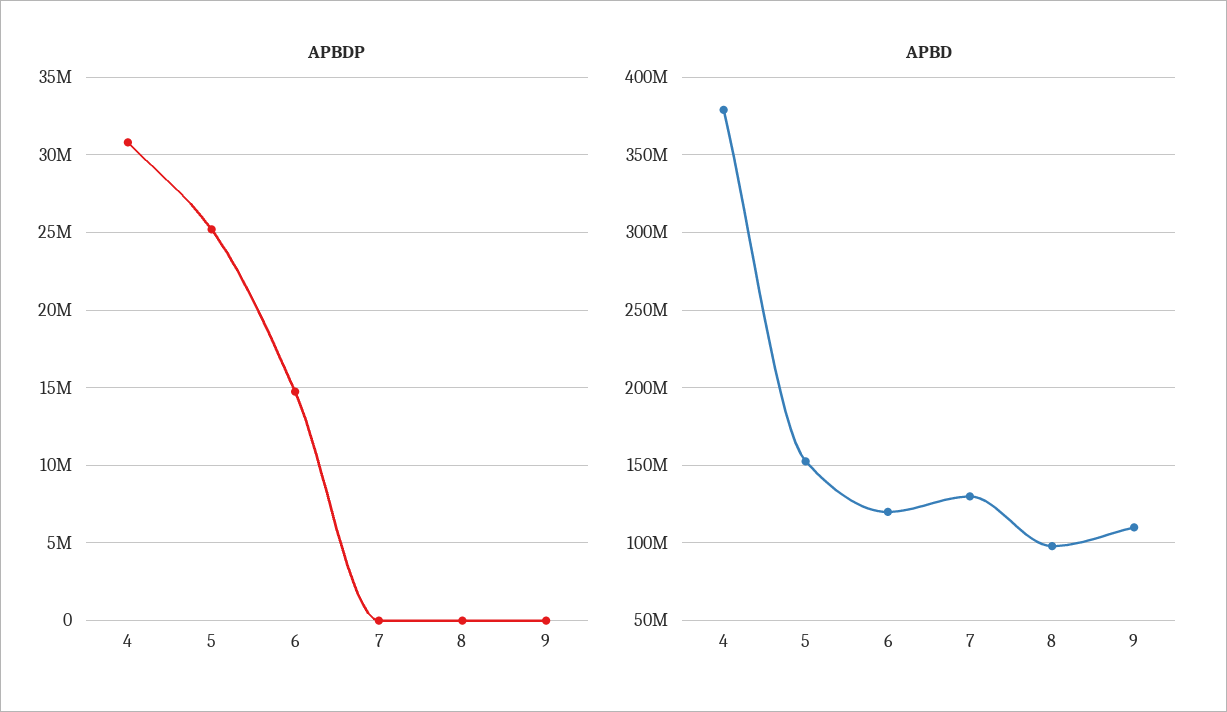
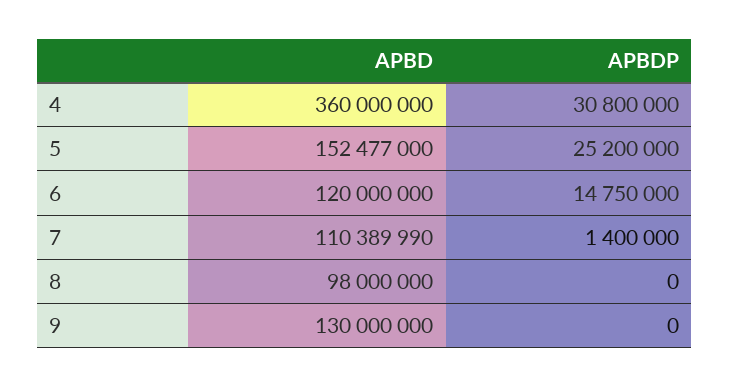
APBDP, 7: 0 -> 1400000
APBD, 4: 380000000 -> 360000000
APBD, 7: 130000000 -> 110389990
APBD, 9: 110000000 -> 130000000

